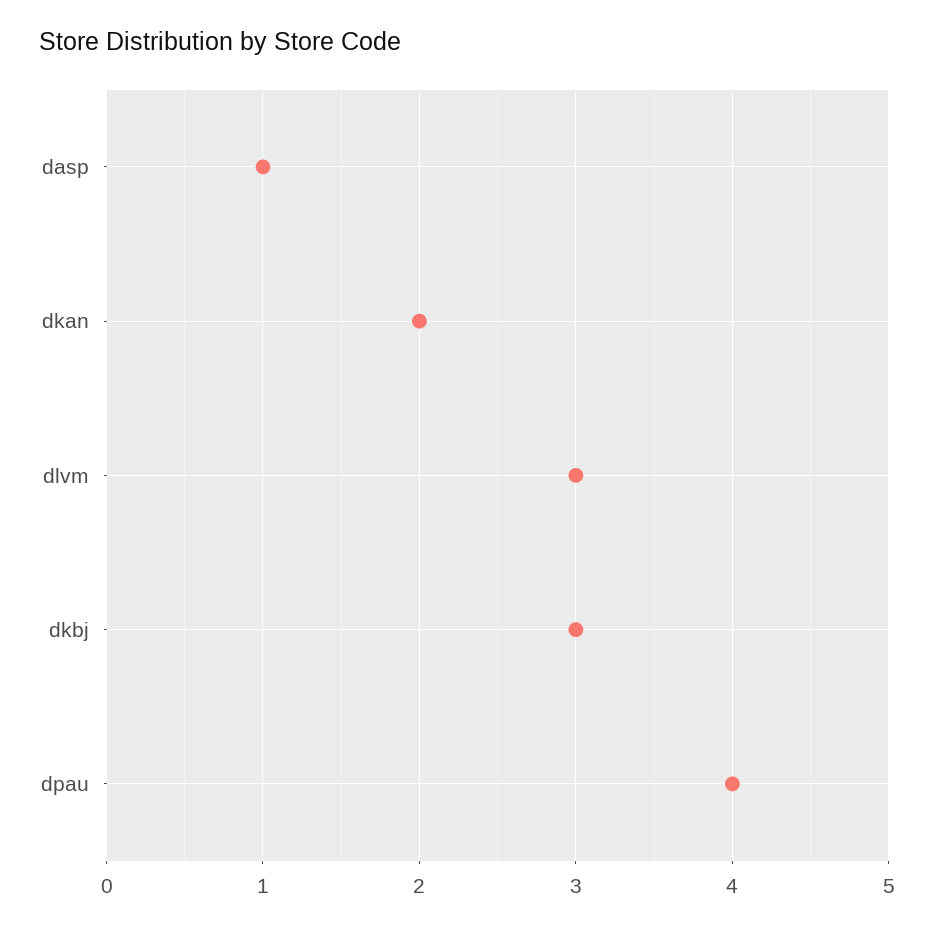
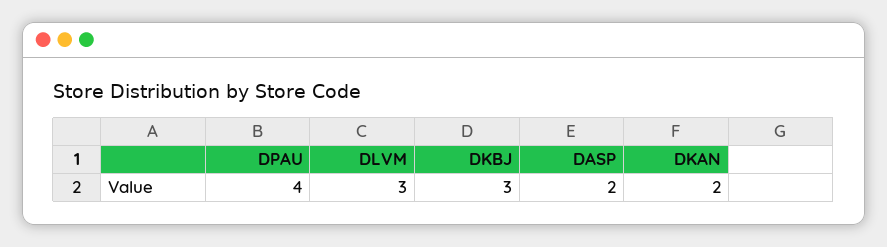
dasp: 1 -> 2

